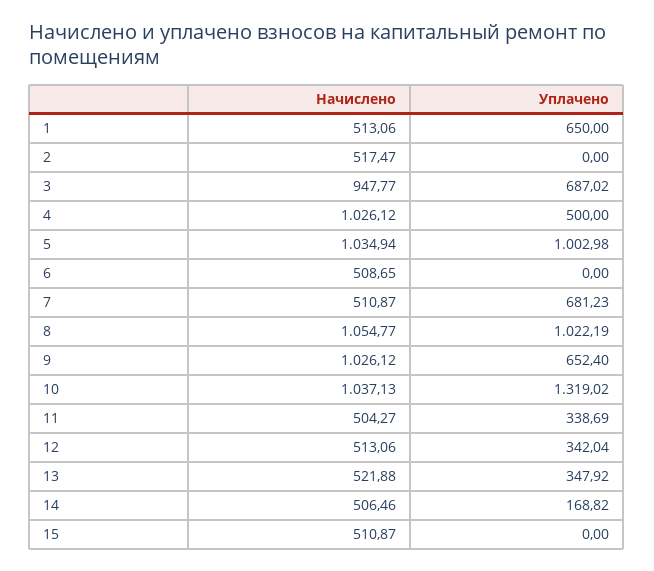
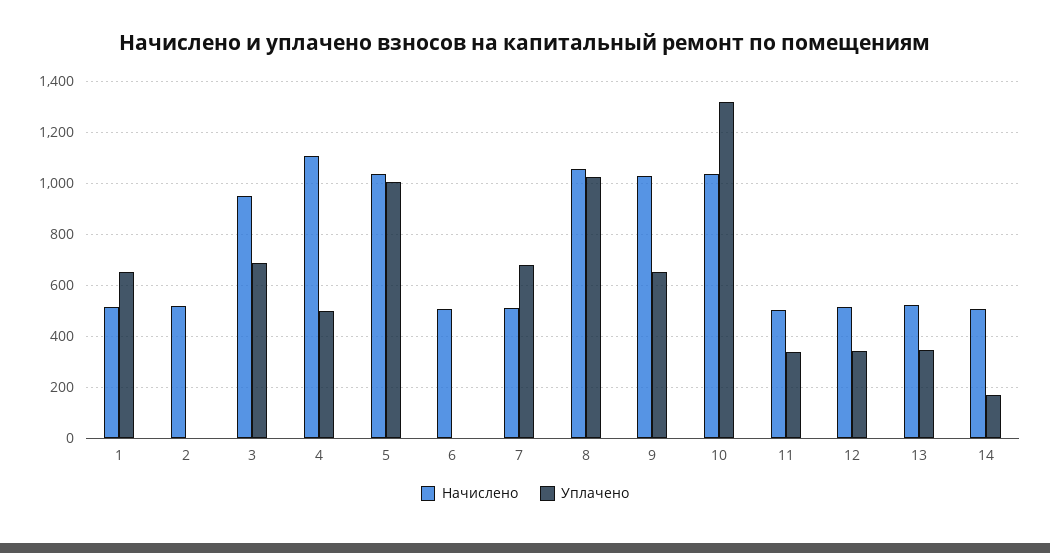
Начислено, 4: 1026.12 -> 1100
Начислено, 15: 510.87 -> none
Уплачено, 15: 0 -> none

